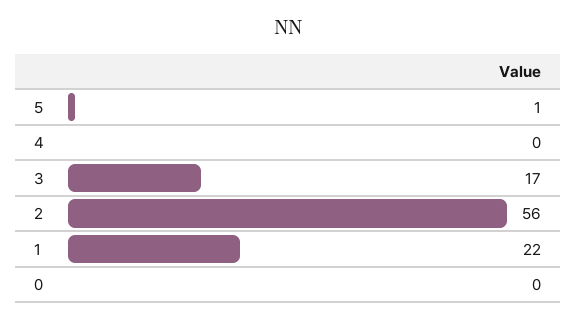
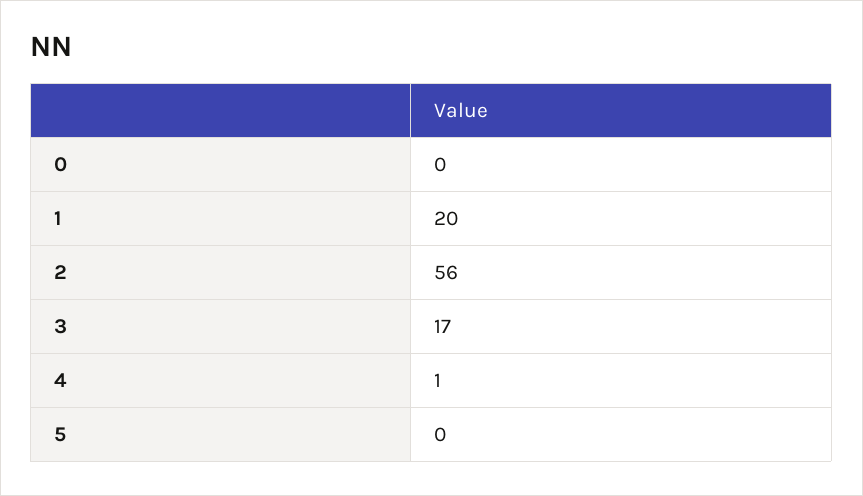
5: 1 -> 0
4: 0 -> 1
1: 22 -> 20

